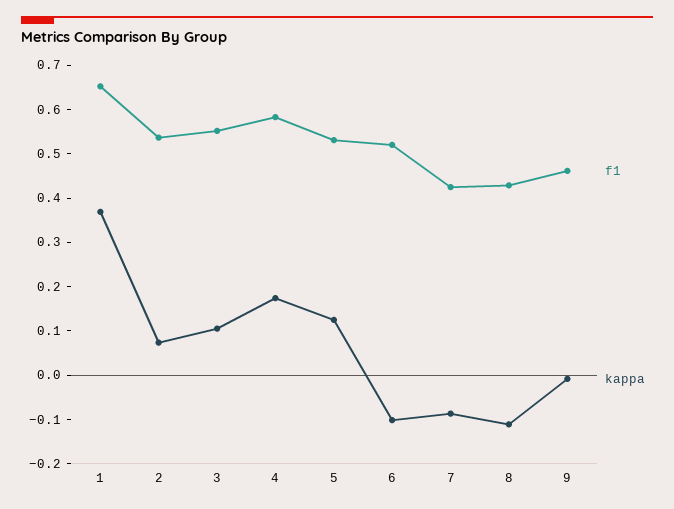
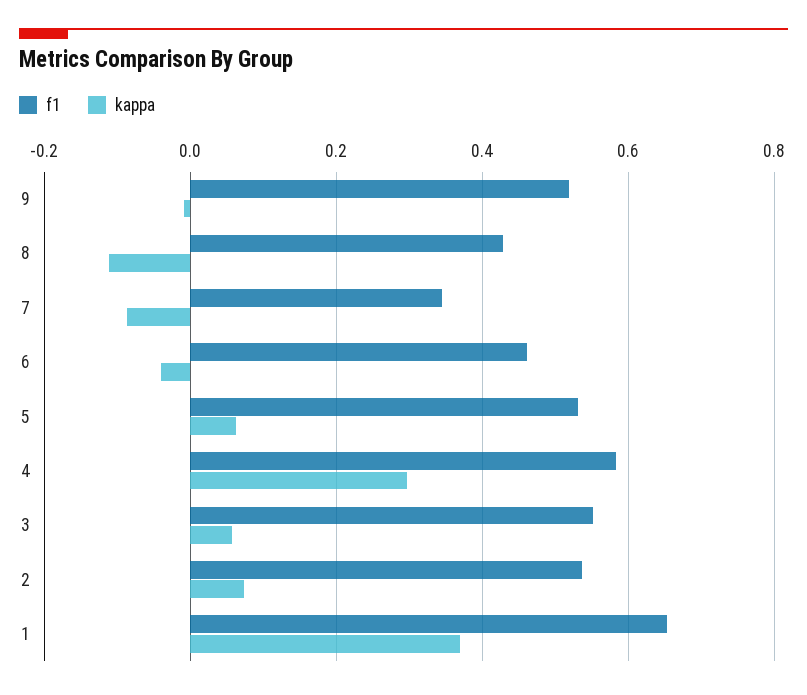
kappa, 3: 0.1 -> 0.06
kappa, 4: 0.18 -> 0.3
kappa, 5: 0.12 -> 0.06
f1, 6: 0.52 -> 0.46
kappa, 6: -0.1 -> -0.04
f1, 7: 0.42 -> 0.34
f1, 9: 0.46 -> 0.52

